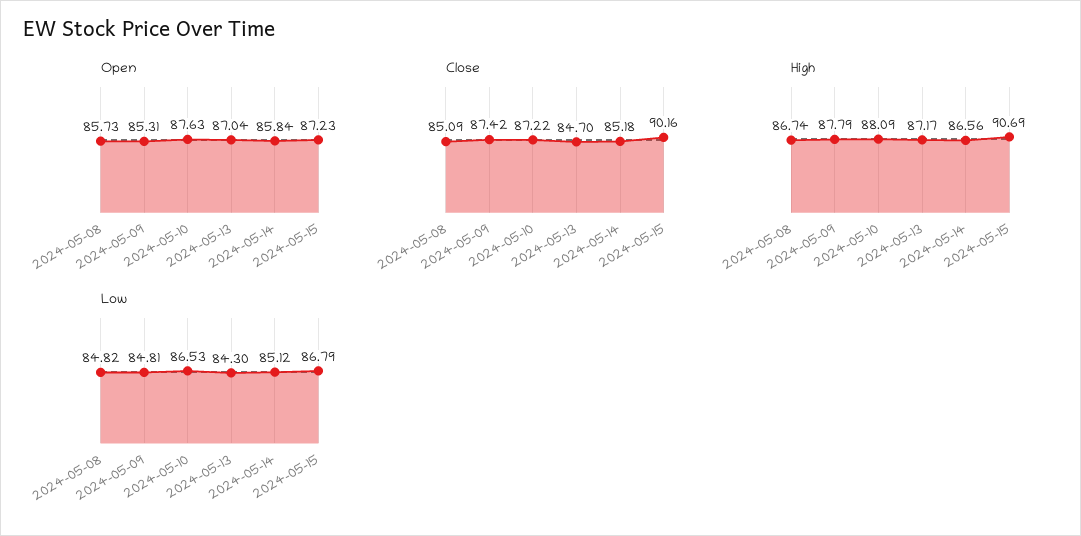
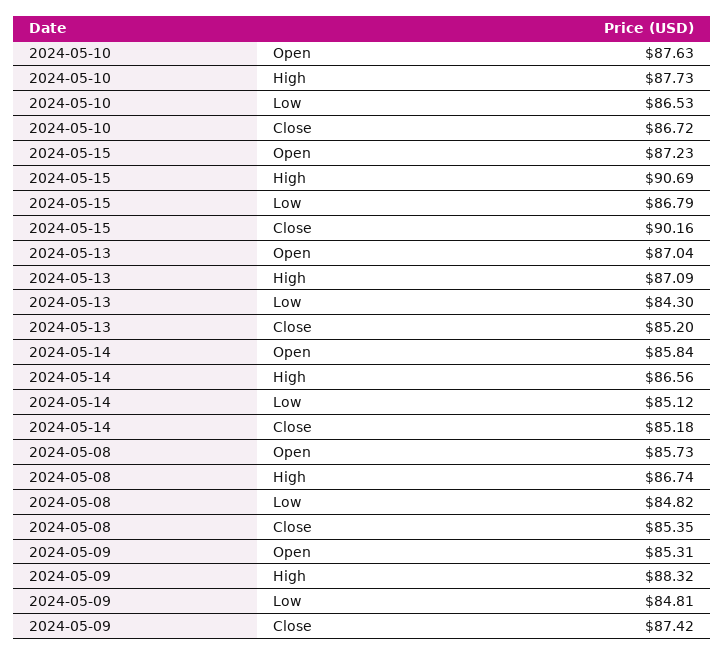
Close, 2024-05-08: 85.09 -> 85.35
Close, 2024-05-10: 87.22 -> 86.72
Close, 2024-05-13: 84.7 -> 85.2
High, 2024-05-09: 87.79 -> 88.32
High, 2024-05-10: 88.09 -> 87.73
High, 2024-05-13: 87.17 -> 87.09

